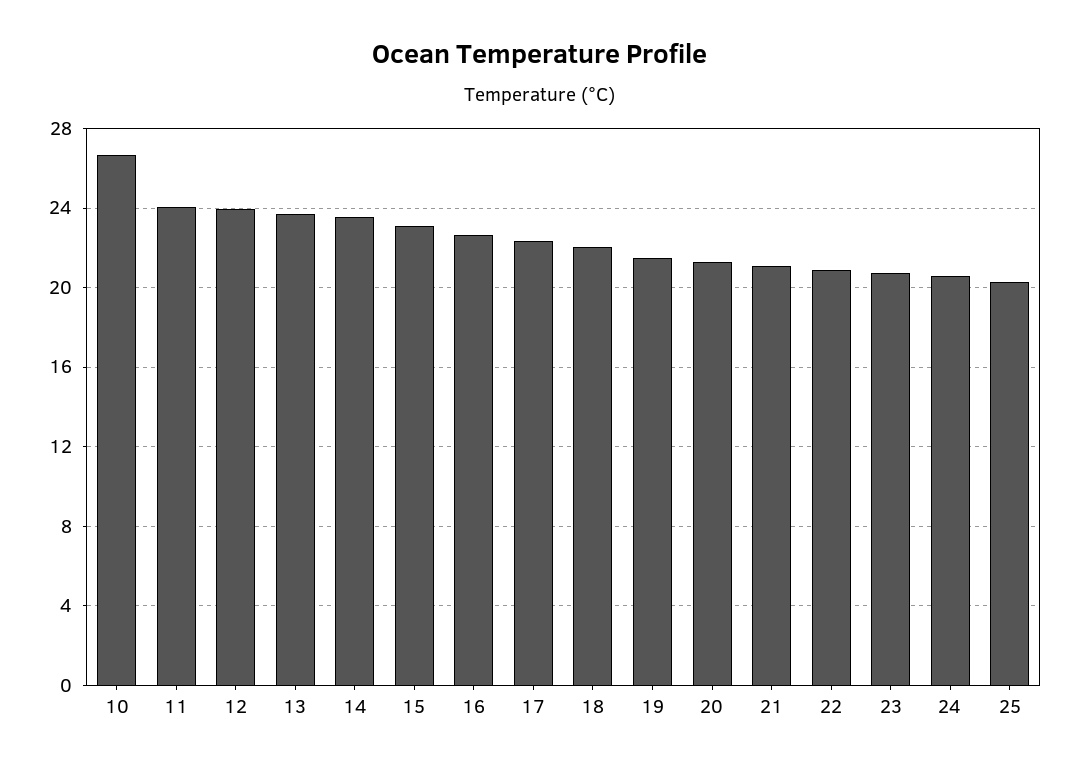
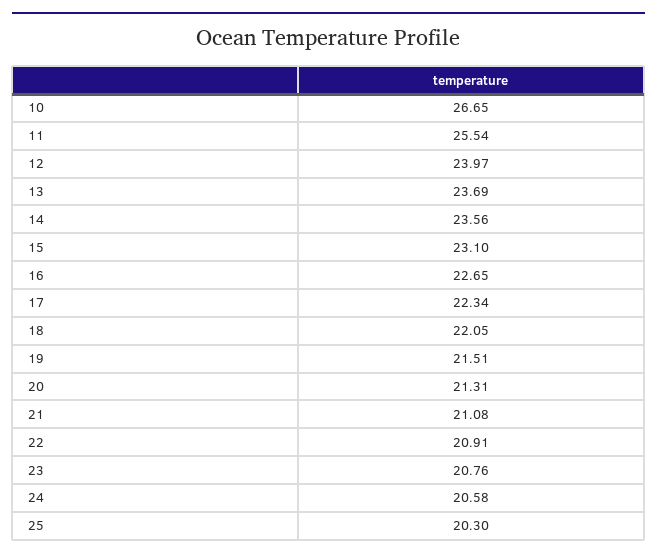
11: 24 -> 25.54

